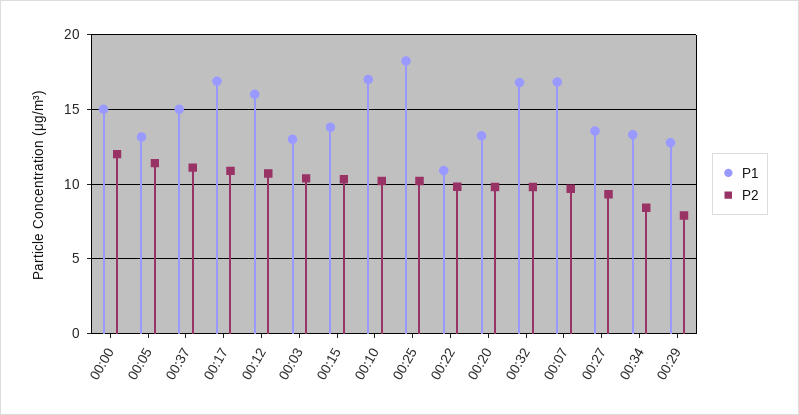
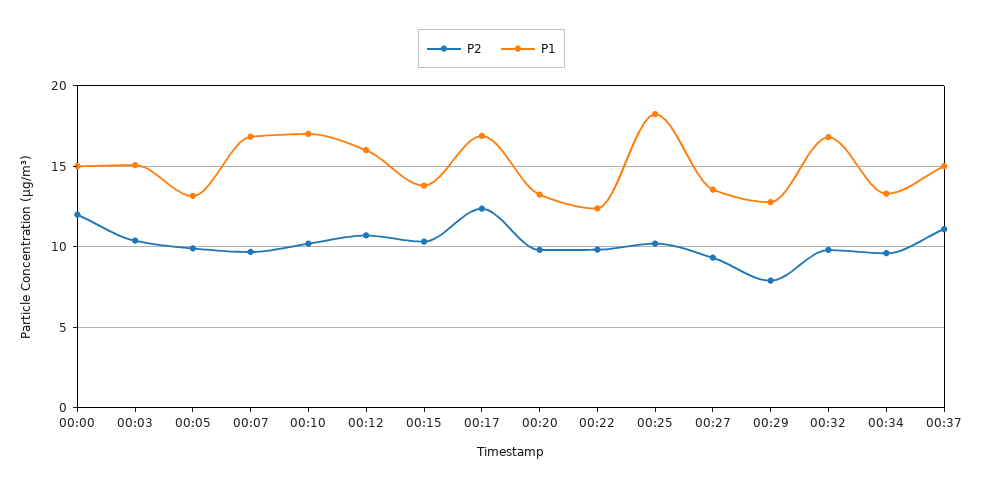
P2, 00:05: 11.5 -> 10
P2, 00:17: 11 -> 12.5
P1, 00:03: 13 -> 15
P1, 00:22: 11 -> 12.5
P2, 00:34: 8.5 -> 9.5

